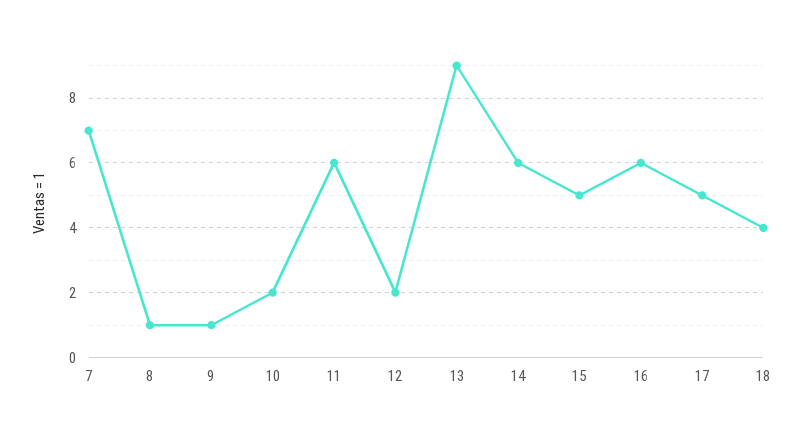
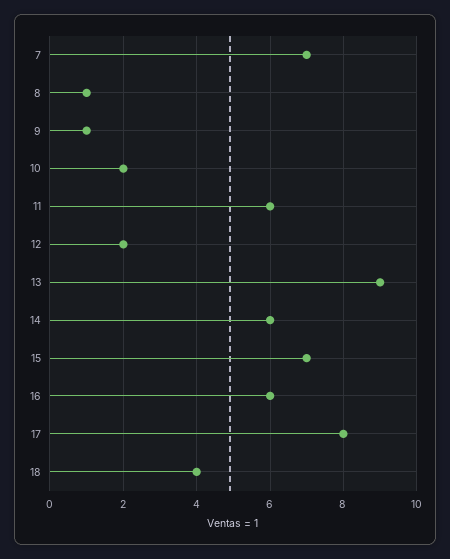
15: 5 -> 7
17: 5 -> 8

